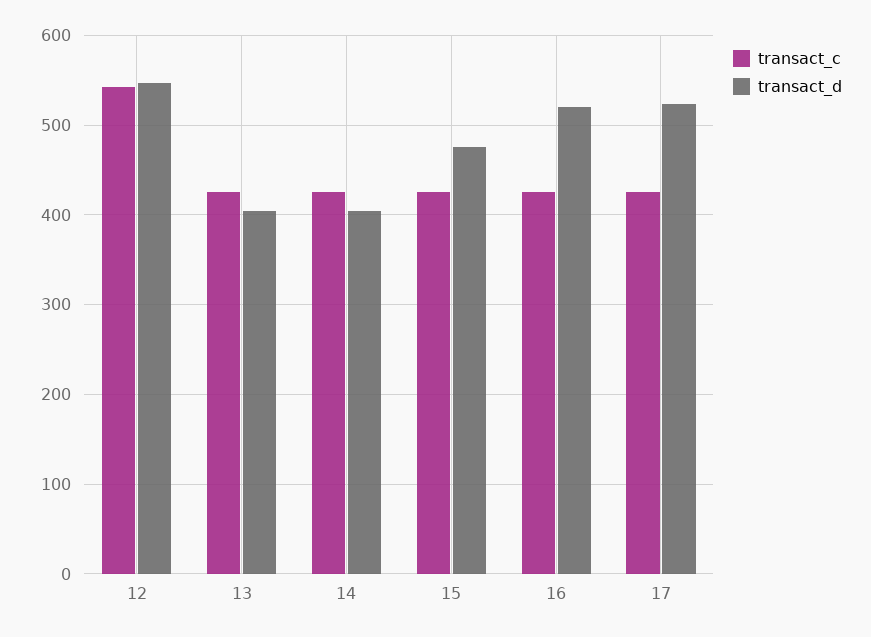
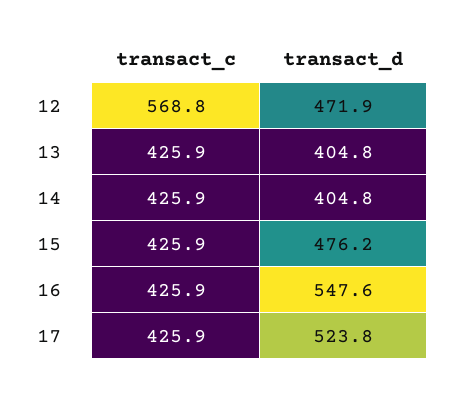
transact_c, 12: 540 -> 568.8
transact_d, 12: 550 -> 471.9
transact_d, 16: 520 -> 547.6

